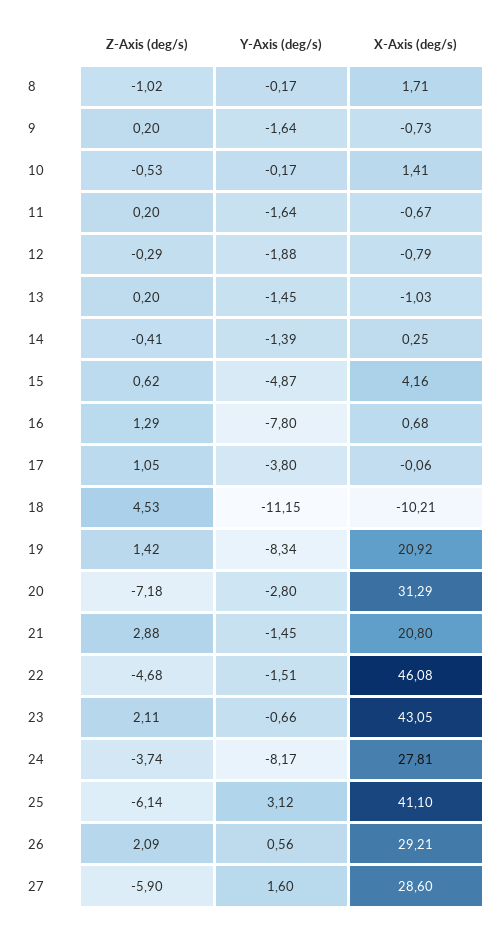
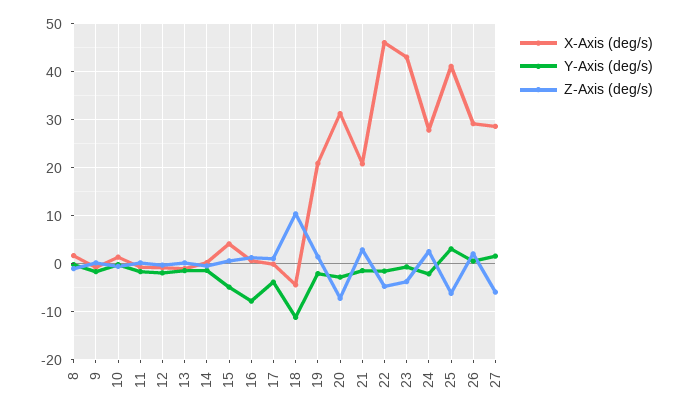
Z-Axis (deg/s), 18: 4.53 -> 10
X-Axis (deg/s), 18: -10.21 -> -4
Y-Axis (deg/s), 19: -8.34 -> -2
Z-Axis (deg/s), 23: 2.11 -> -4
Z-Axis (deg/s), 24: -3.74 -> 2
Y-Axis (deg/s), 24: -8.17 -> -2

